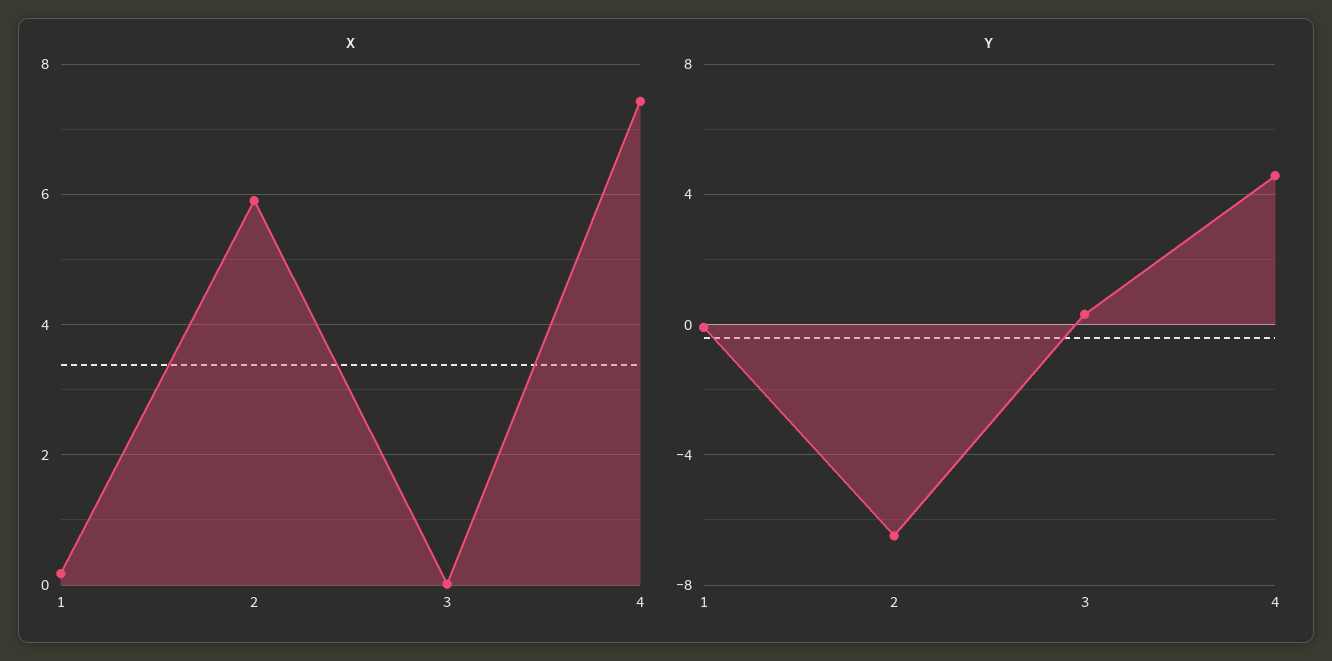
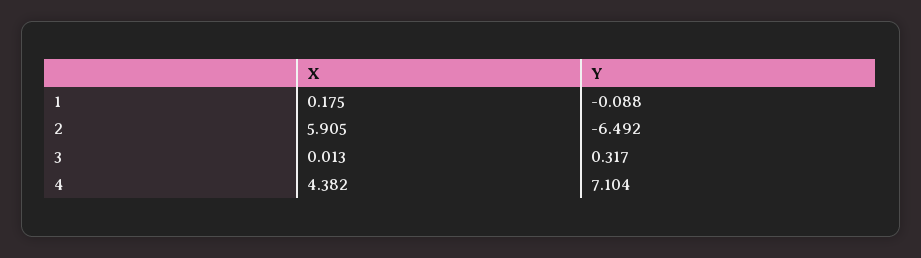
X, 4: 7.4 -> 4.382
Y, 4: 4.5 -> 7.104

